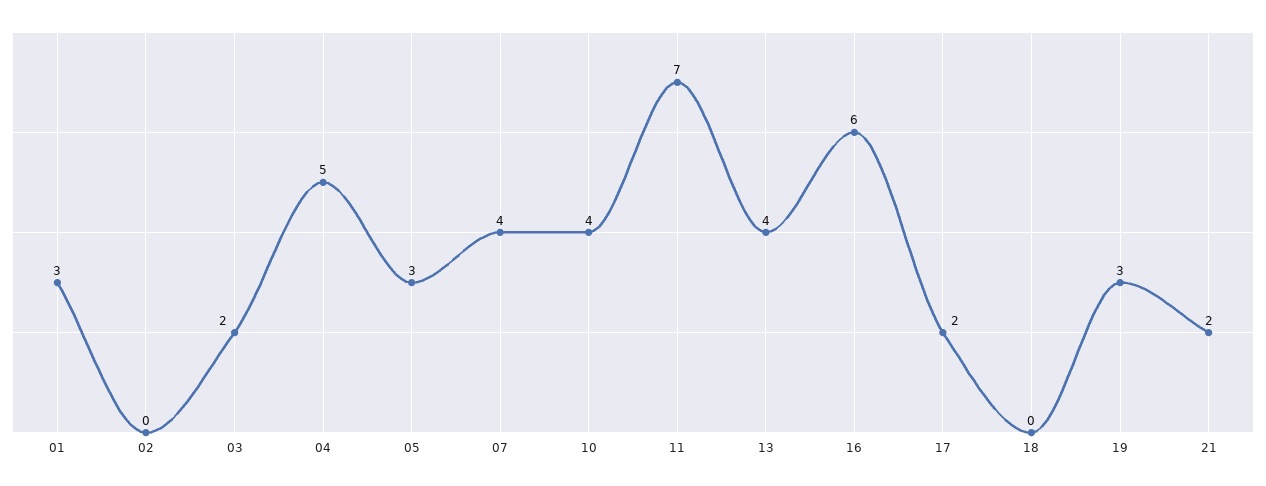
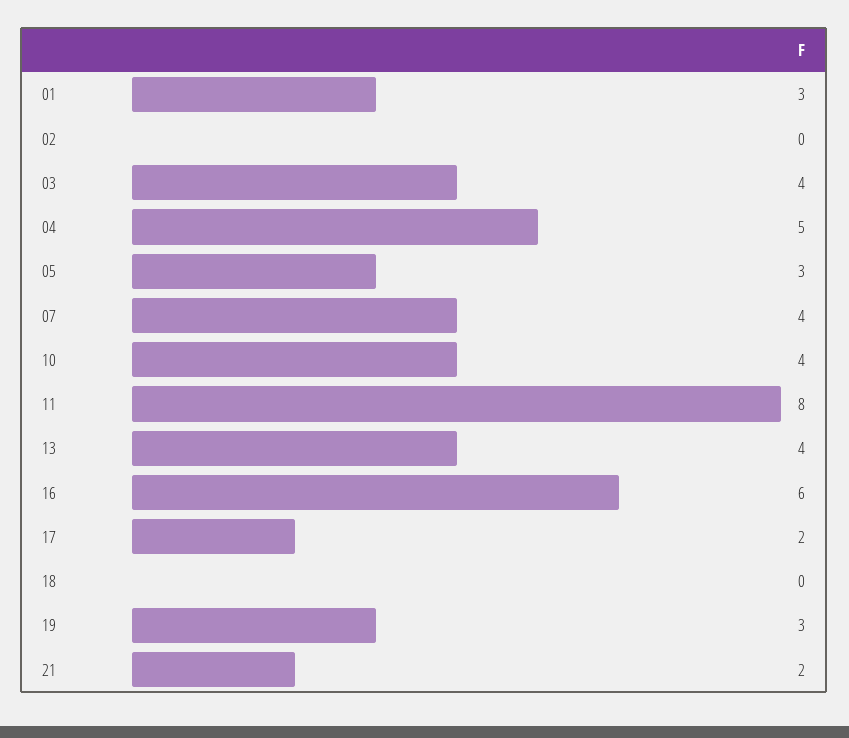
03: 2 -> 4
11: 7 -> 8

